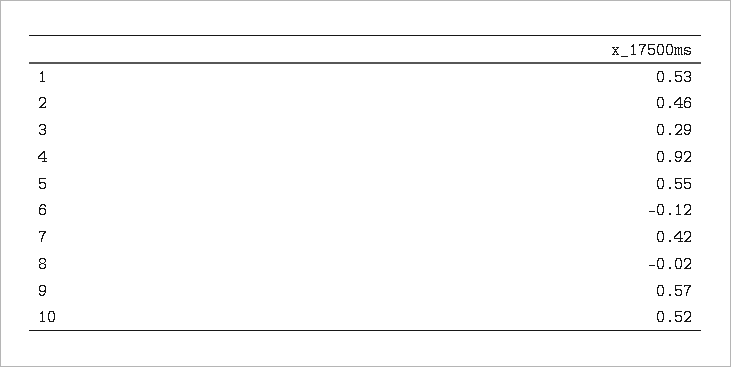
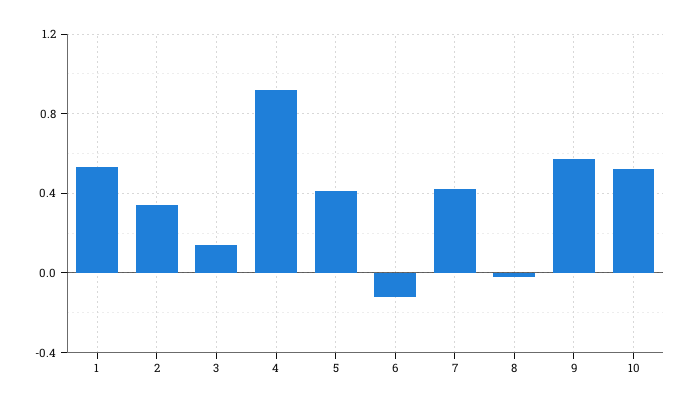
2: 0.46 -> 0.35
3: 0.29 -> 0.15
5: 0.55 -> 0.4

